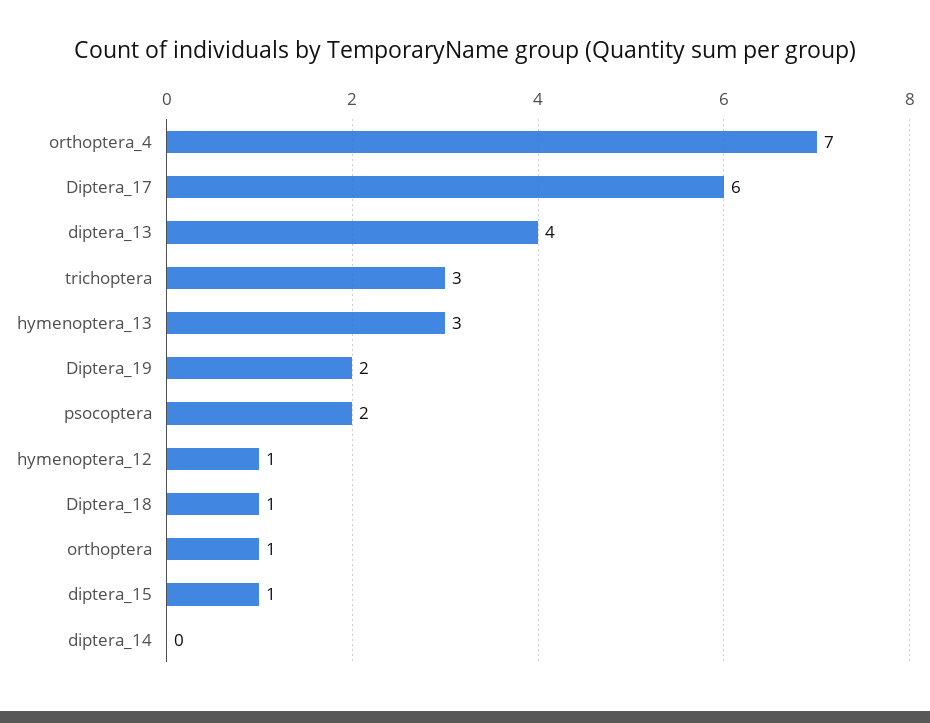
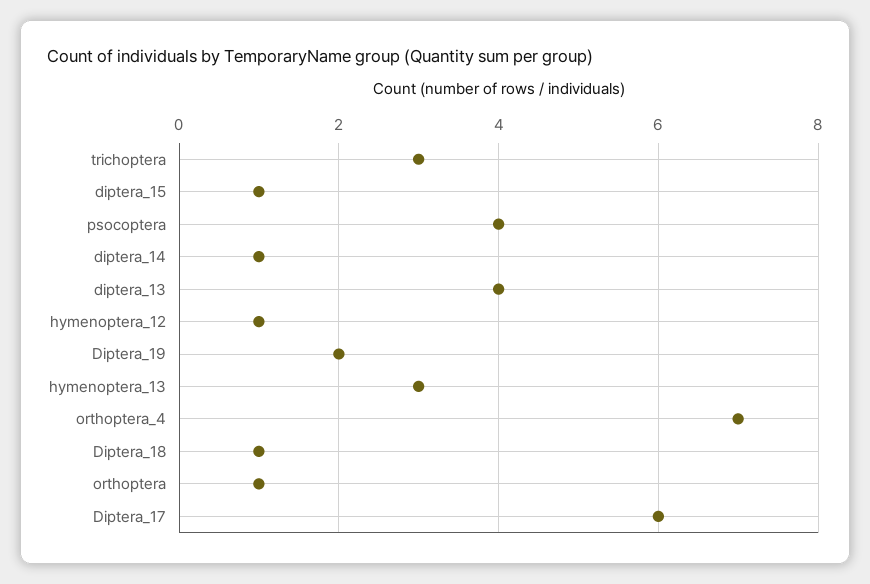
psocoptera: 2 -> 4
diptera_14: 0 -> 1

